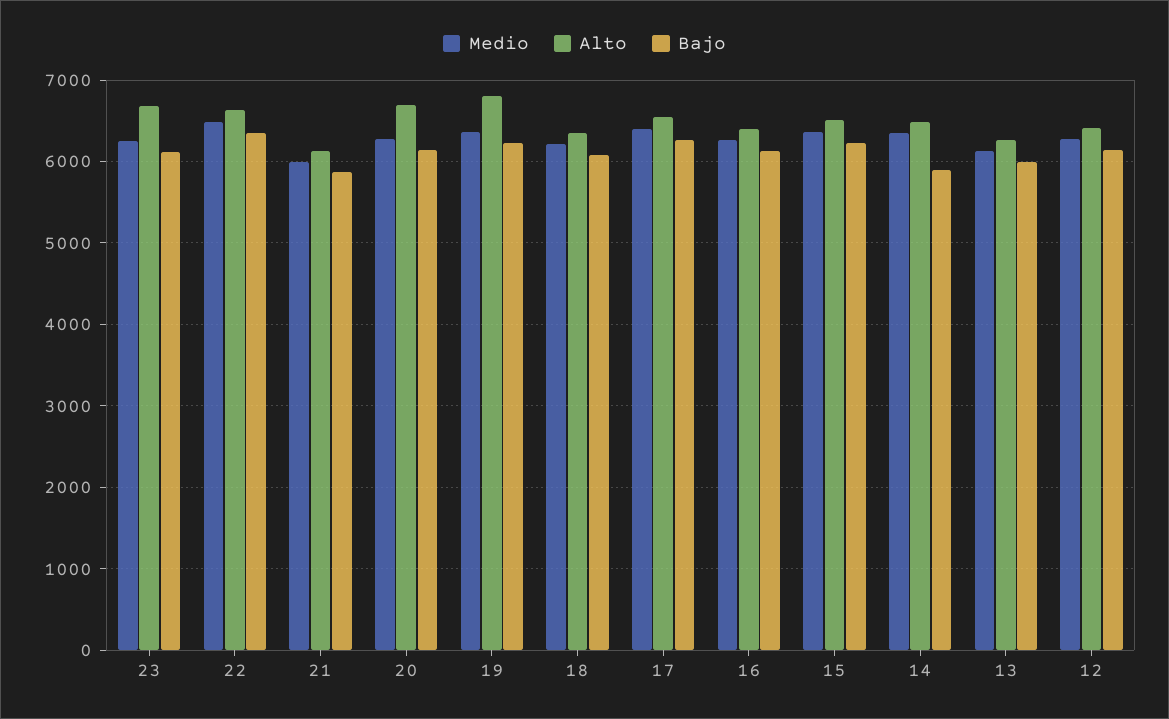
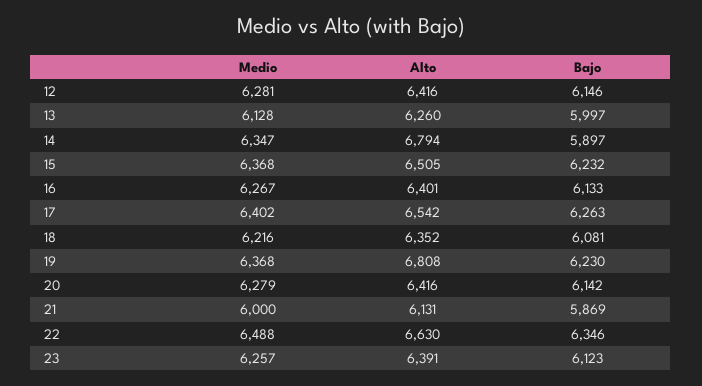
Alto, 23: 6700 -> 6391
Alto, 20: 6700 -> 6416
Alto, 14: 6500 -> 6794

